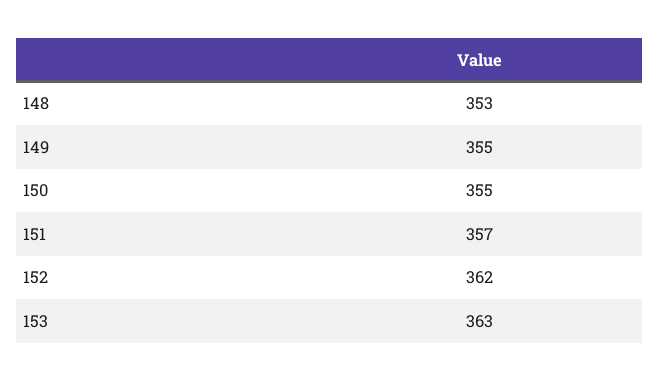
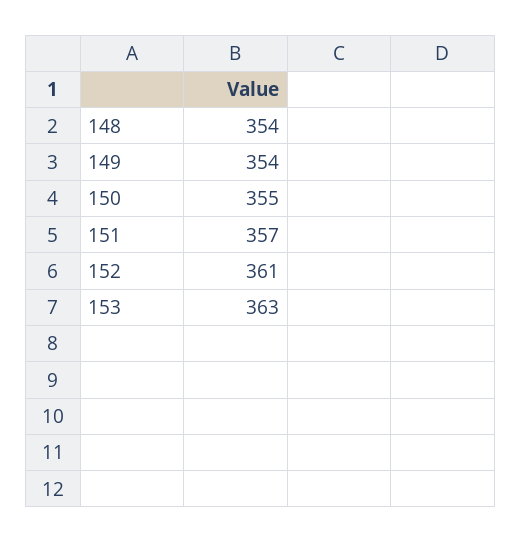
148: 353 -> 354
149: 355 -> 354
152: 362 -> 361

